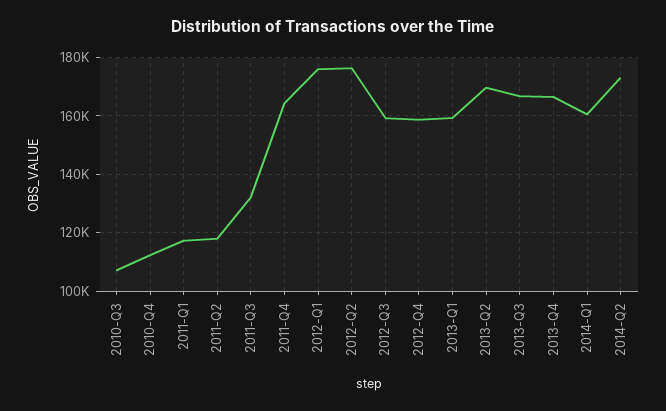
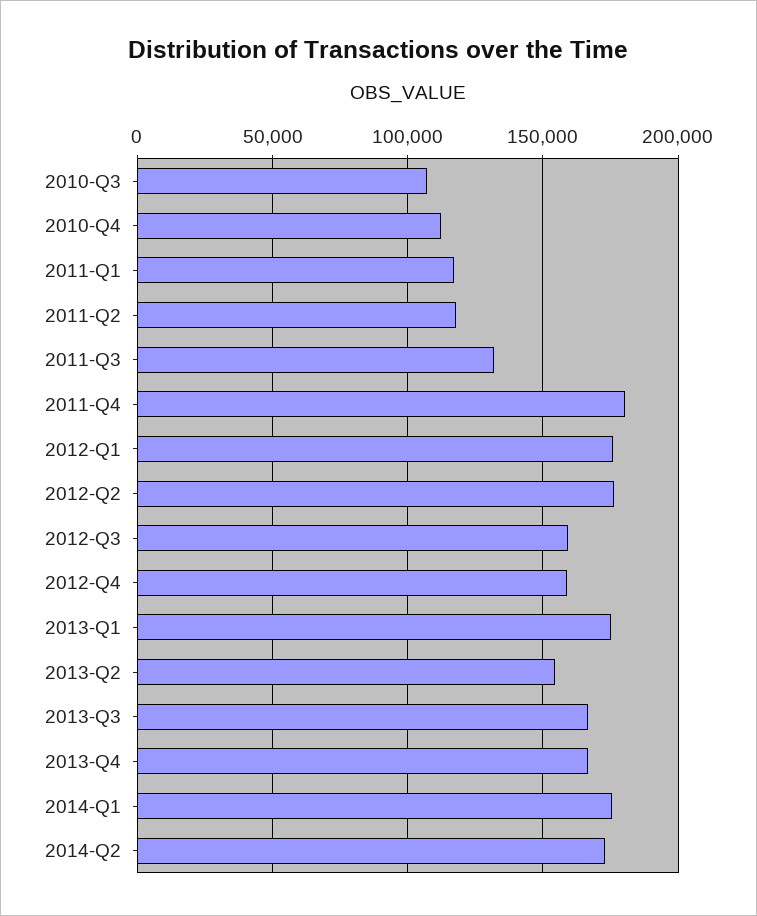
2011-Q4: 165000 -> 180000
2013-Q1: 160000 -> 175000
2013-Q2: 170000 -> 155000
2014-Q1: 160000 -> 175000

